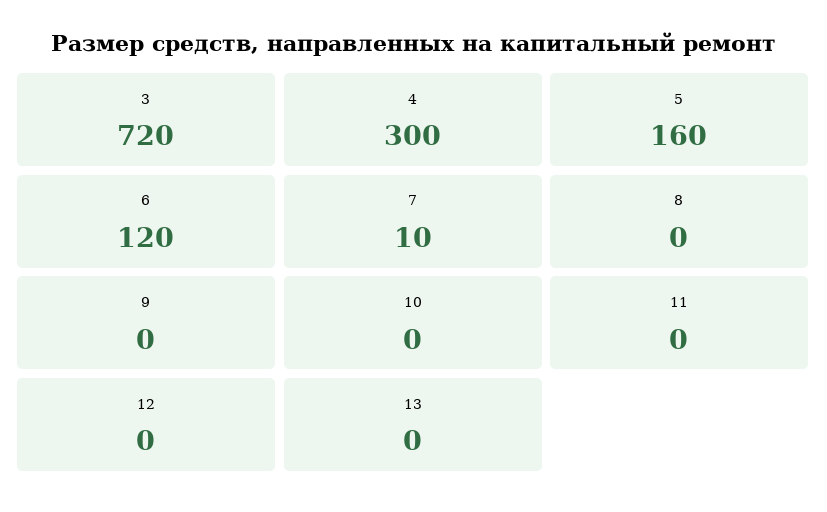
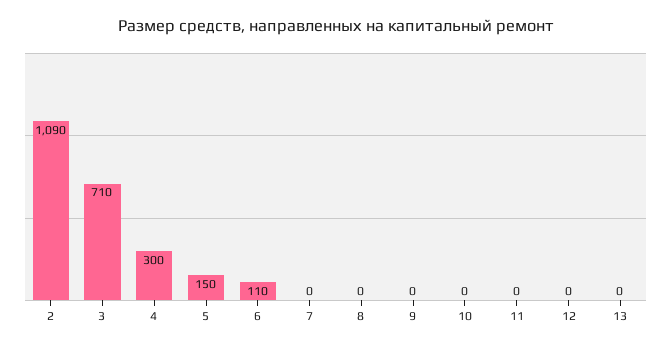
3: 720 -> 710
5: 160 -> 150
6: 120 -> 110
7: 10 -> 0
2: none -> 1090

